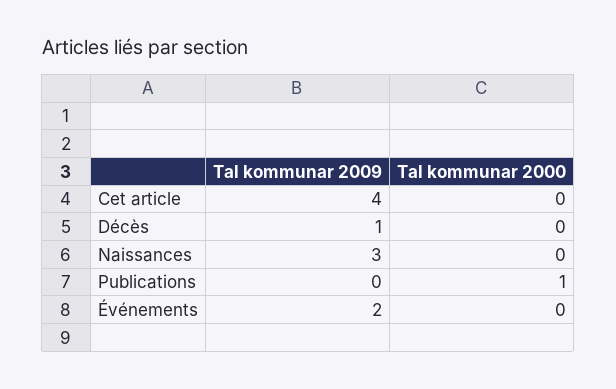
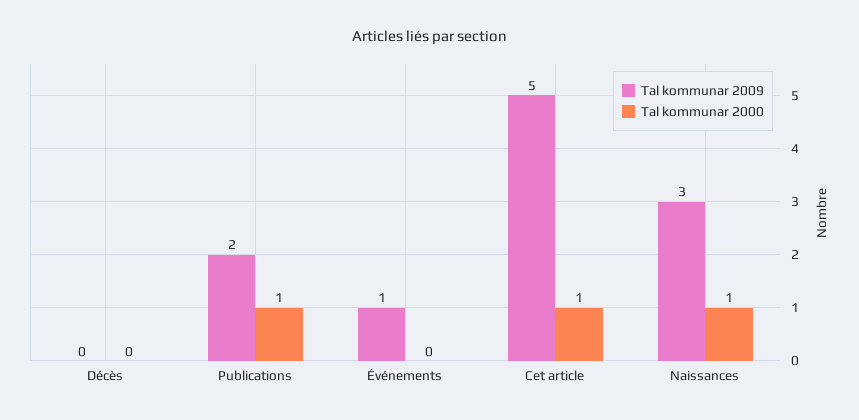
Tal kommunar 2009, Cet article: 4 -> 5
Tal kommunar 2000, Cet article: 0 -> 1
Tal kommunar 2009, Décès: 1 -> 0
Tal kommunar 2000, Naissances: 0 -> 1
Tal kommunar 2009, Publications: 0 -> 2
Tal kommunar 2009, Événements: 2 -> 1

